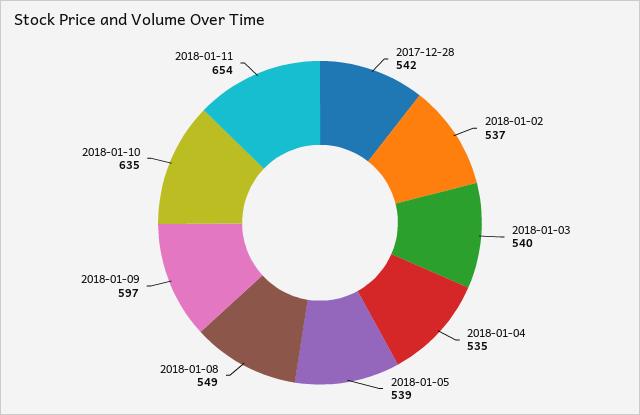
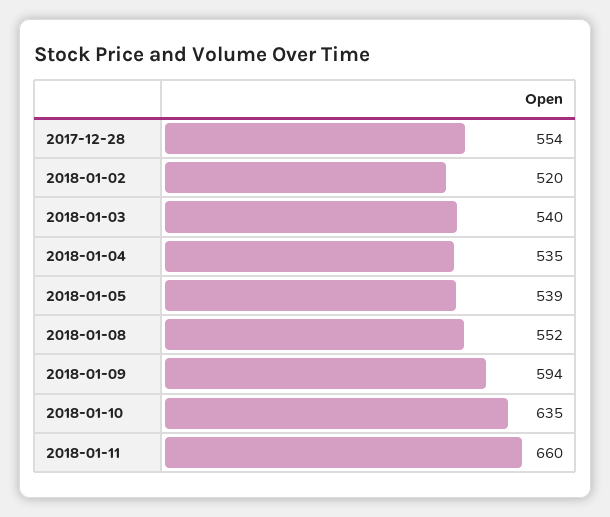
2017-12-28: 542 -> 554
2018-01-02: 537 -> 520
2018-01-08: 549 -> 552
2018-01-09: 597 -> 594
2018-01-11: 654 -> 660

